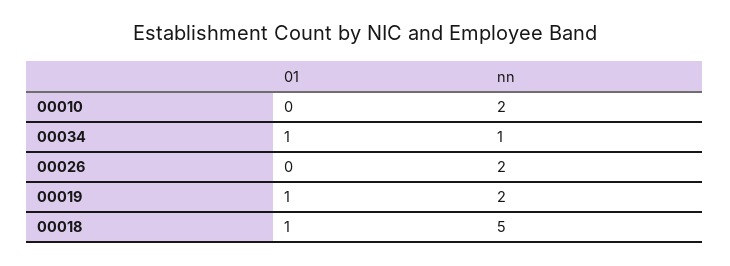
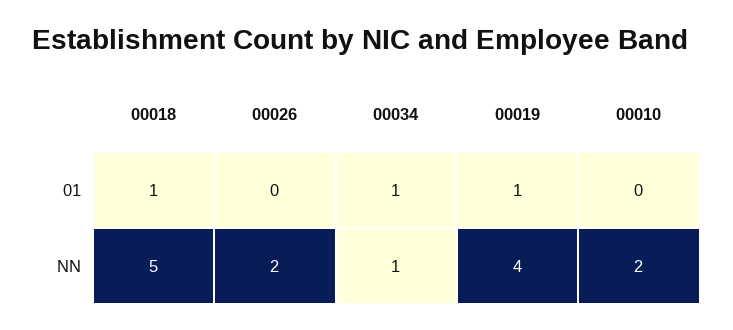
nn, 00019: 2 -> 4

